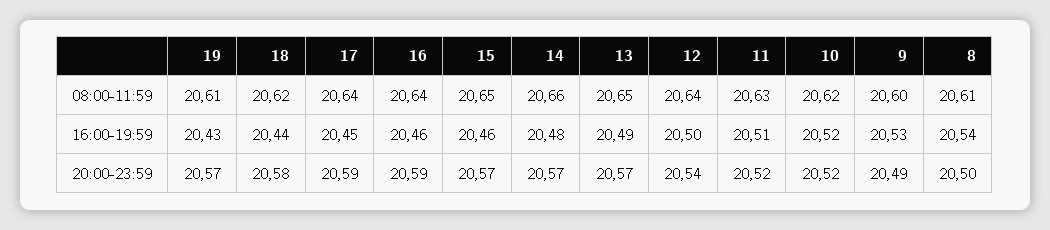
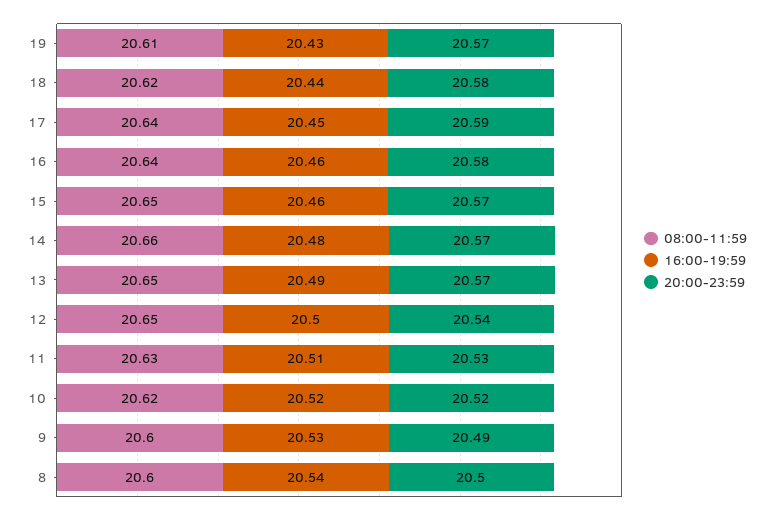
08:00-11:59, 12: 20.64 -> 20.65
08:00-11:59, 8: 20.61 -> 20.6
20:00-23:59, 16: 20.59 -> 20.58
20:00-23:59, 11: 20.52 -> 20.53

